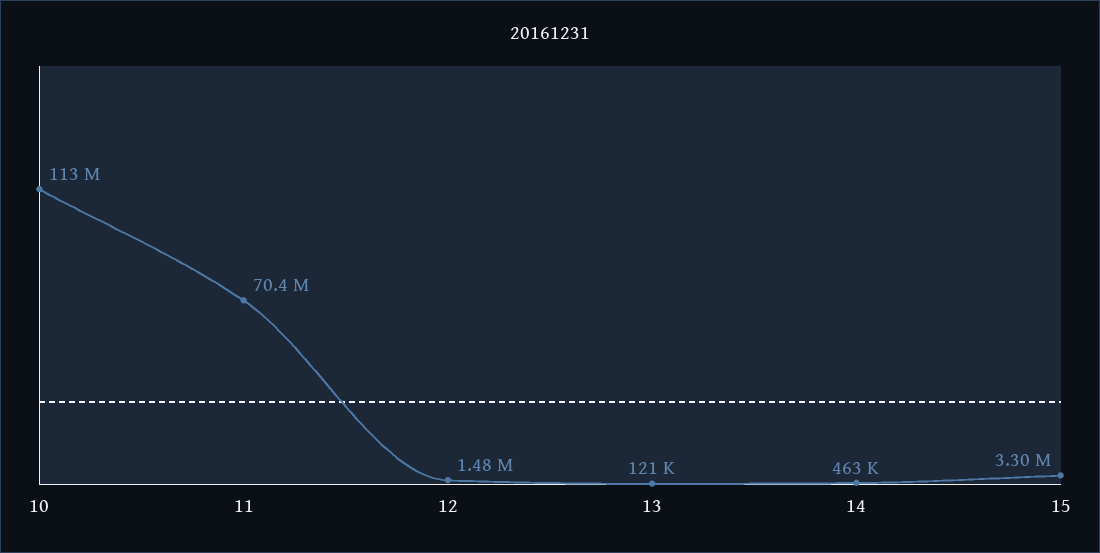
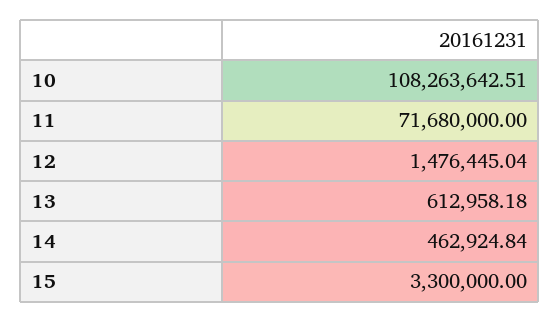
10: 113000000 -> 108263642.51
11: 70400000 -> 71680000
13: 121000 -> 612958.18

